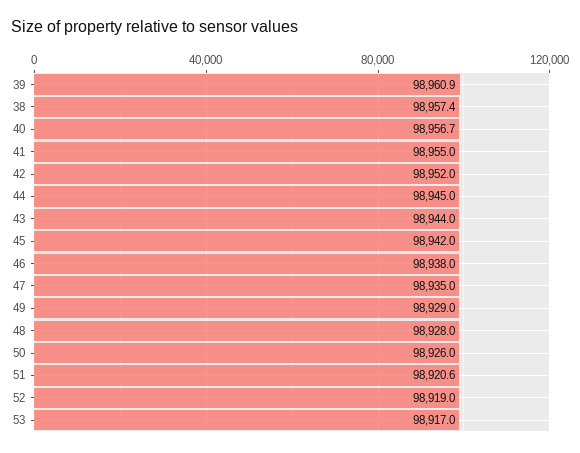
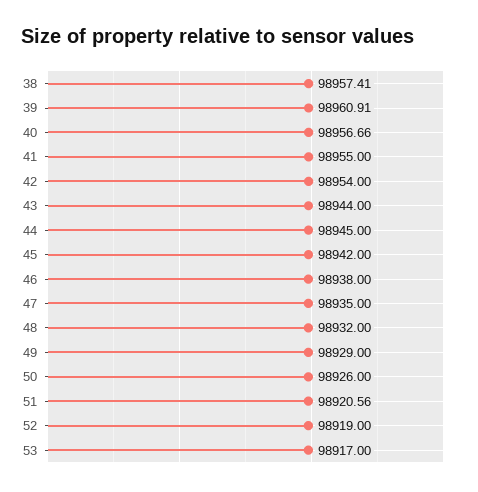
42: 98952 -> 98954
48: 98928 -> 98932

